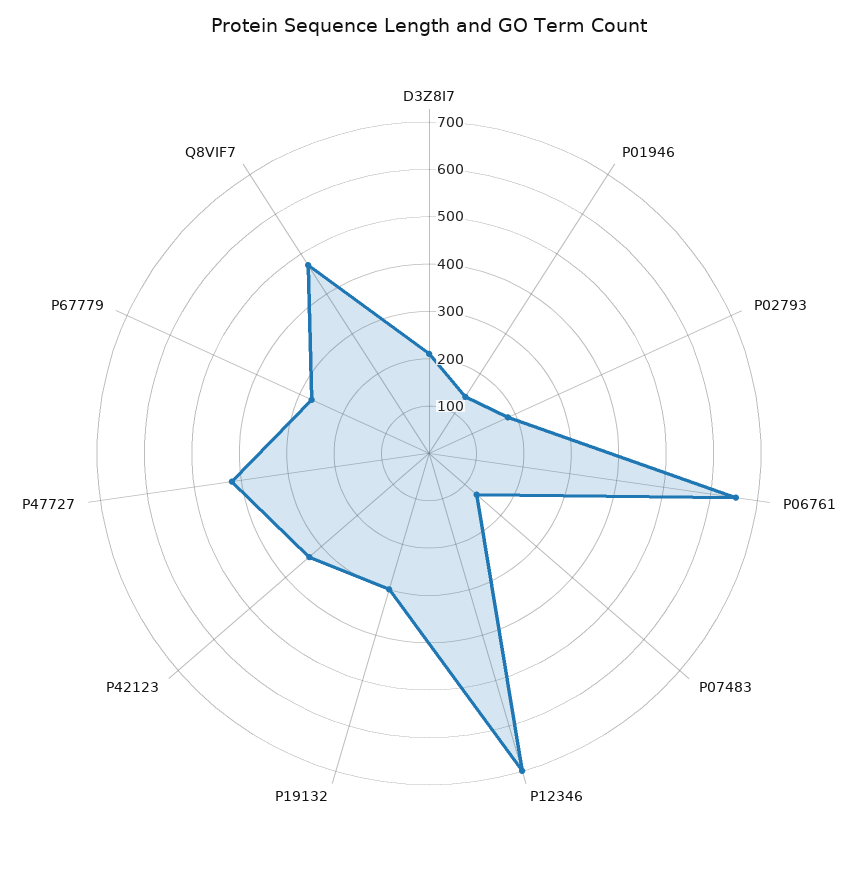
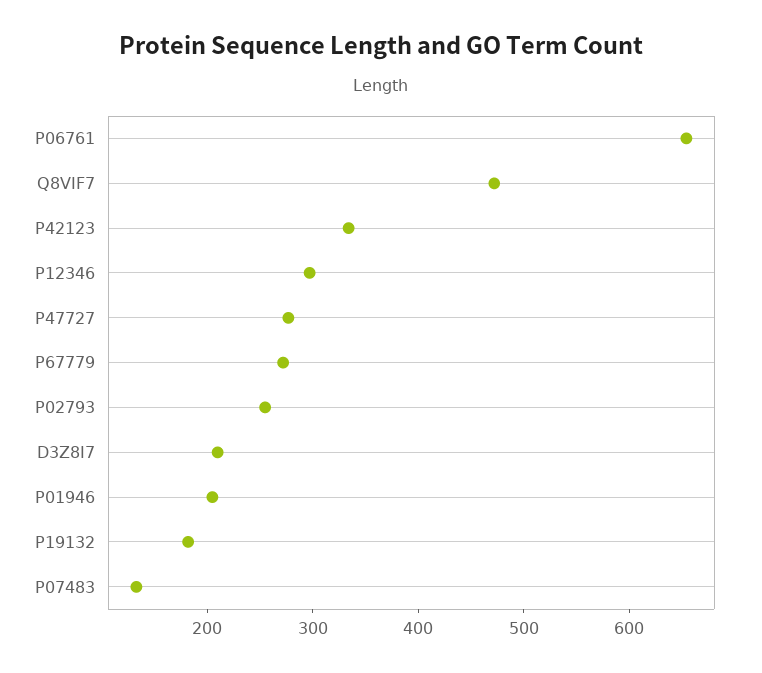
P01946: 140 -> 200
P02793: 180 -> 260
P12346: 700 -> 300
P19132: 300 -> 180
P47727: 420 -> 280

